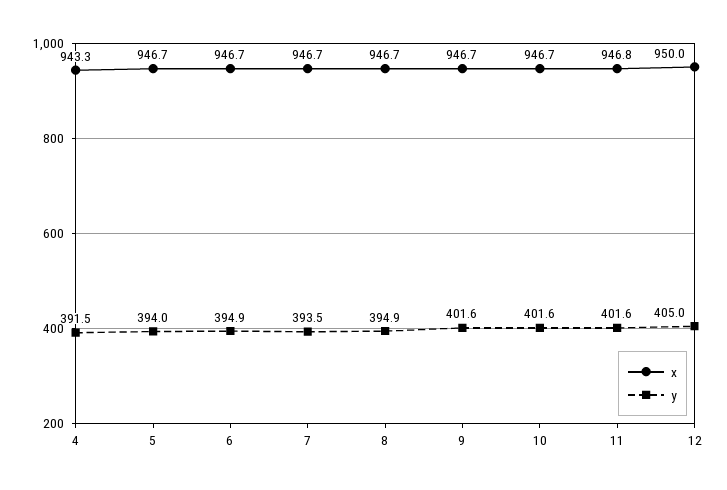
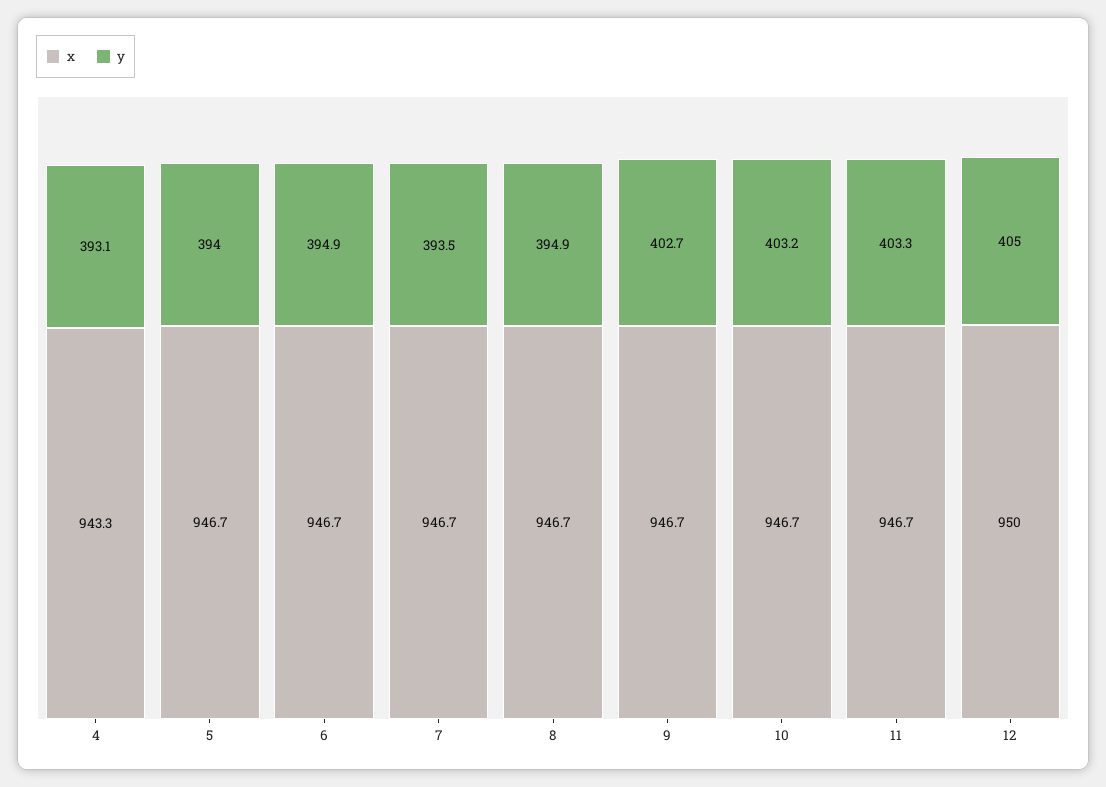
y, 4: 391.5 -> 393.1
y, 9: 401.6 -> 402.7
y, 10: 401.6 -> 403.2
x, 11: 946.8 -> 946.7
y, 11: 401.6 -> 403.3

